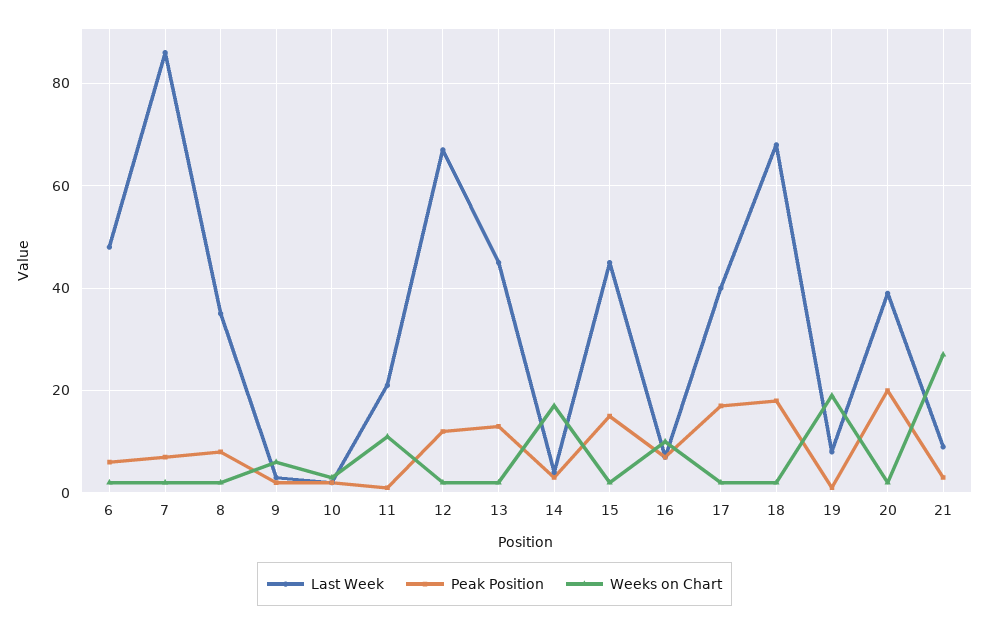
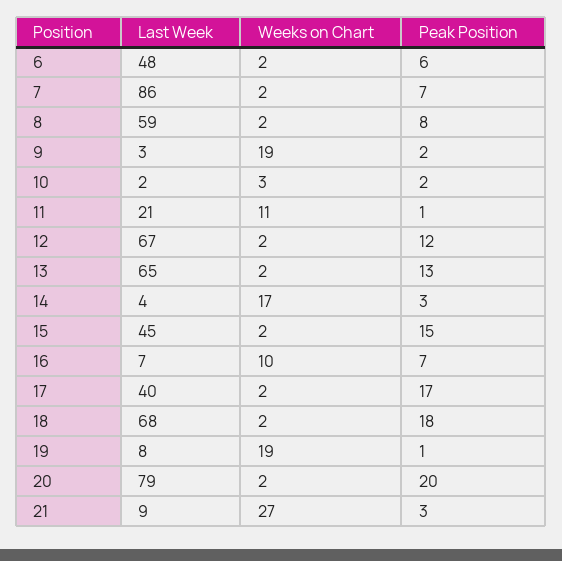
Last Week, 8: 35 -> 59
Weeks on Chart, 9: 5 -> 19
Last Week, 13: 45 -> 65
Last Week, 20: 40 -> 79

